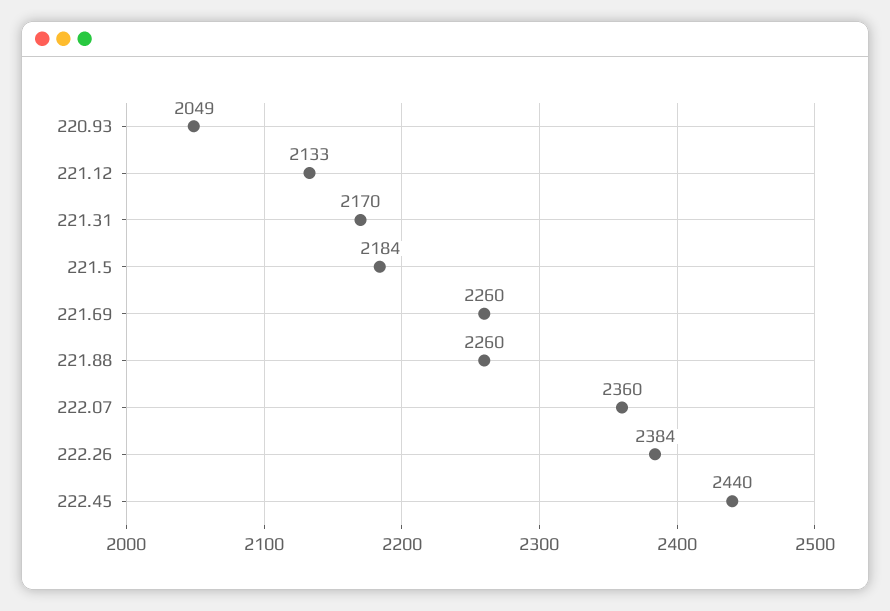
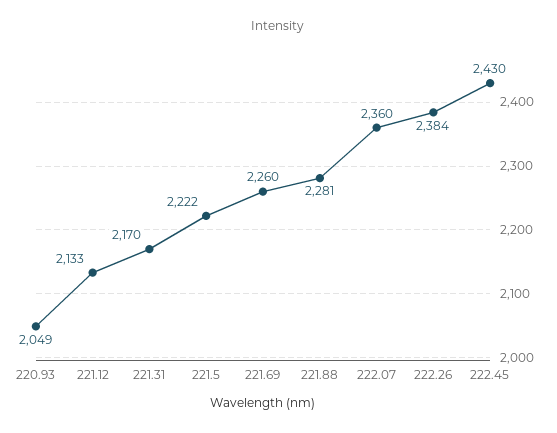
221.5: 2184 -> 2222
221.88: 2260 -> 2281
222.45: 2440 -> 2430

